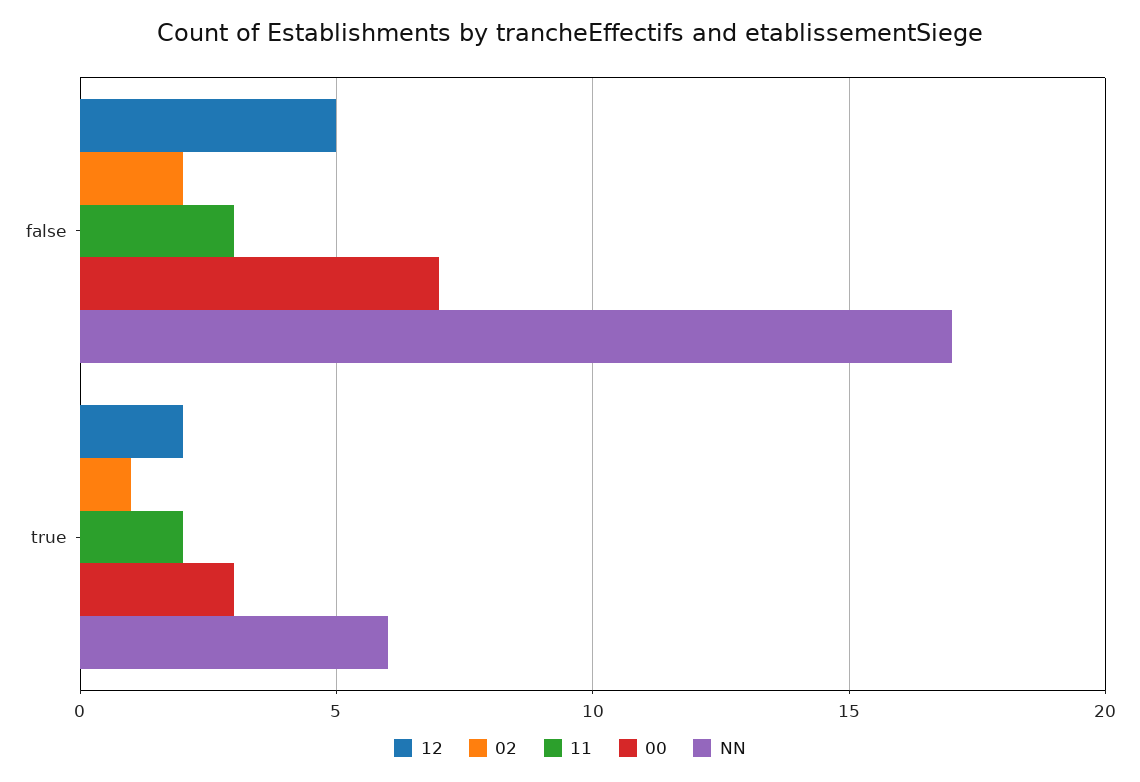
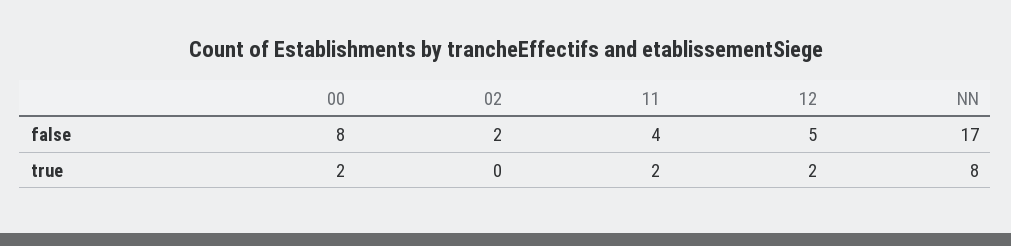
11, false: 3 -> 4
00, false: 7 -> 8
02, true: 1 -> 0
00, true: 3 -> 2
NN, true: 6 -> 8

